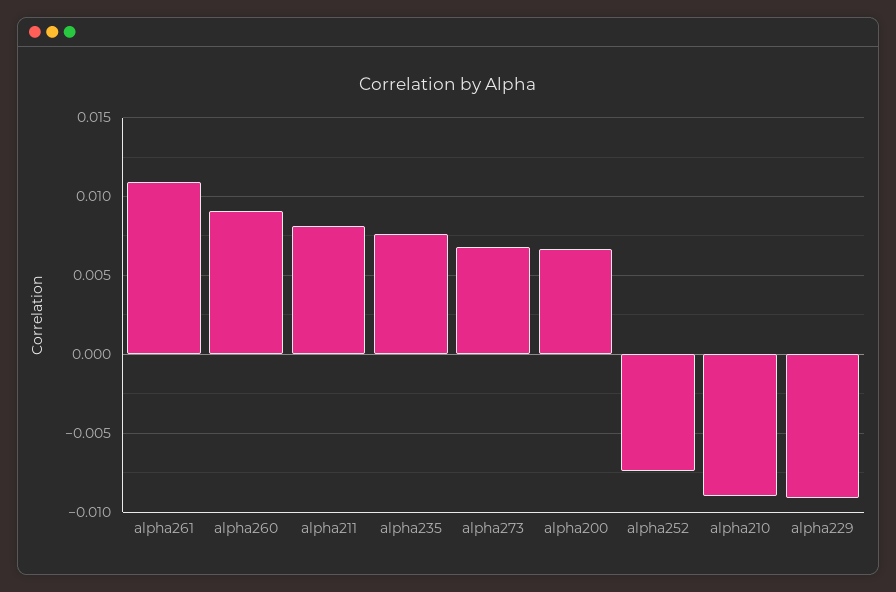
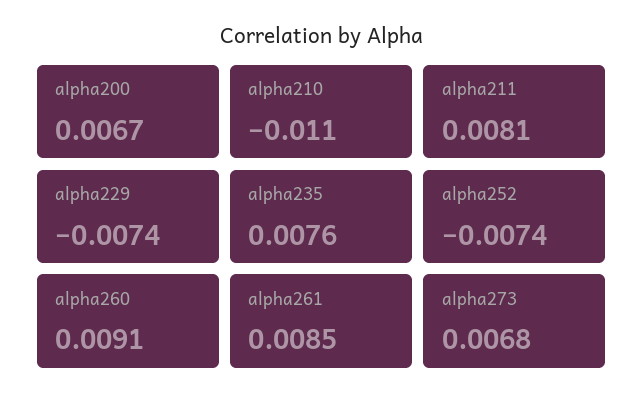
alpha261: 0.011 -> 0.0085
alpha210: -0.009 -> -0.011
alpha229: -0.009 -> -0.0074

